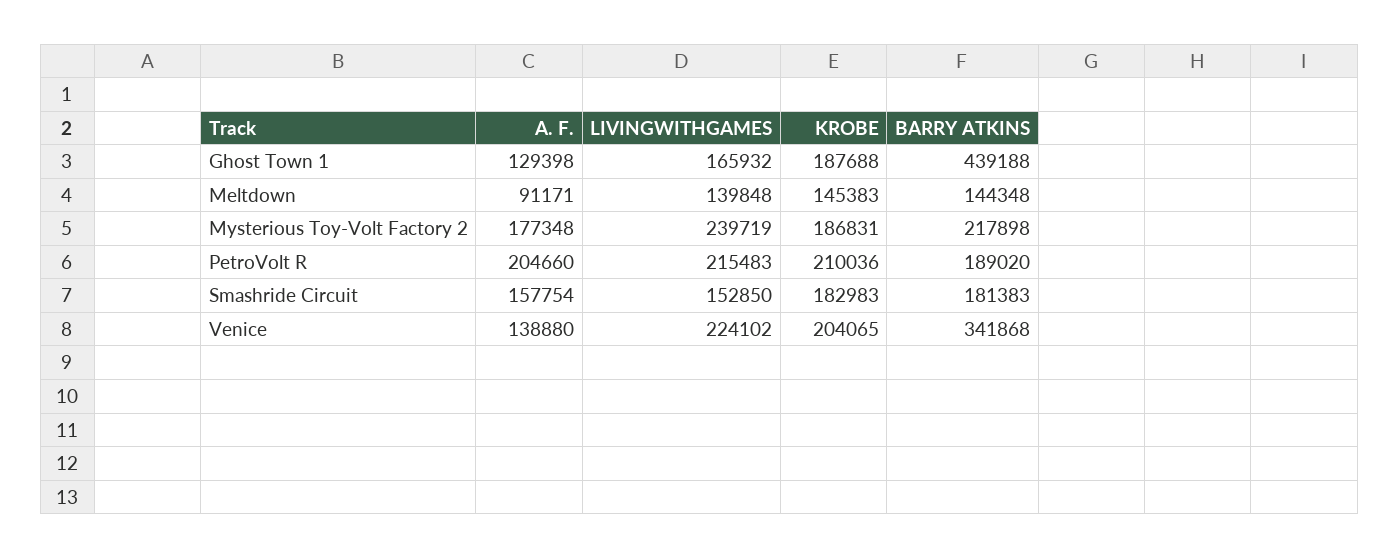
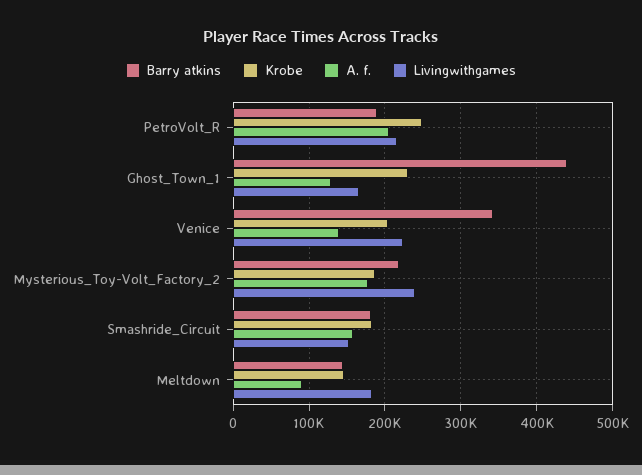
KROBE, Ghost Town 1: 187688 -> 230000
LIVINGWITHGAMES, Meltdown: 139848 -> 180000
KROBE, PetroVolt R: 210036 -> 250000

